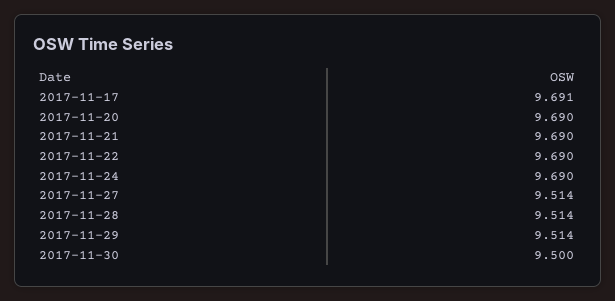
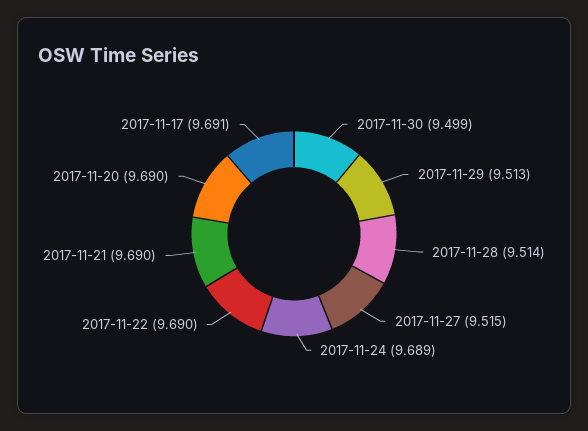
2017-11-24: 9.69 -> 9.689
2017-11-27: 9.514 -> 9.515
2017-11-29: 9.514 -> 9.513
2017-11-30: 9.5 -> 9.499

